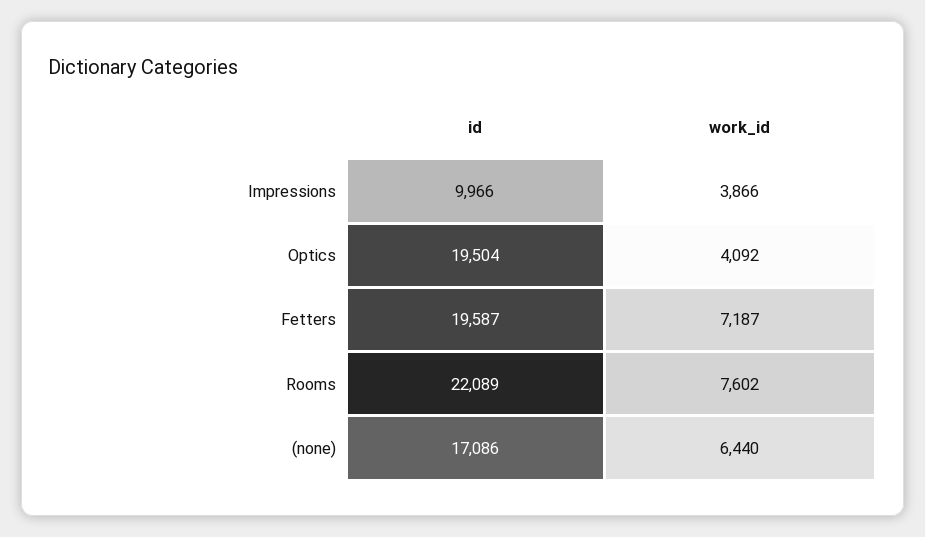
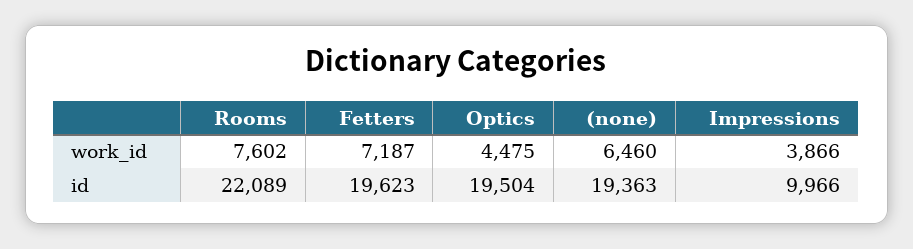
work_id, Optics: 4092 -> 4475
id, Fetters: 19587 -> 19623
id, (none): 17086 -> 19363
work_id, (none): 6440 -> 6460

